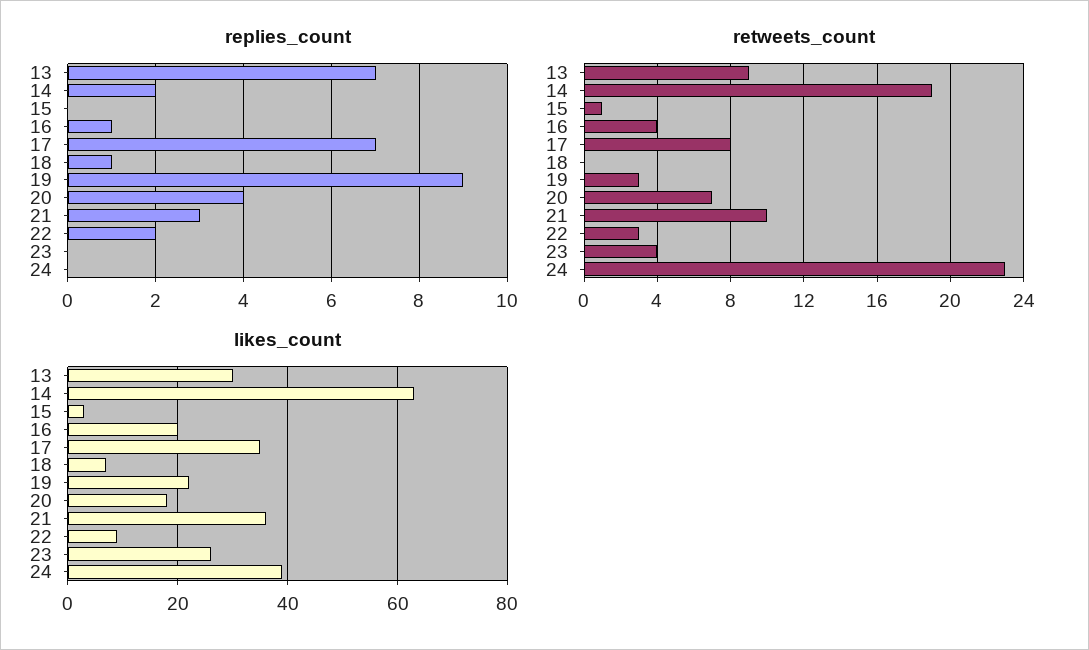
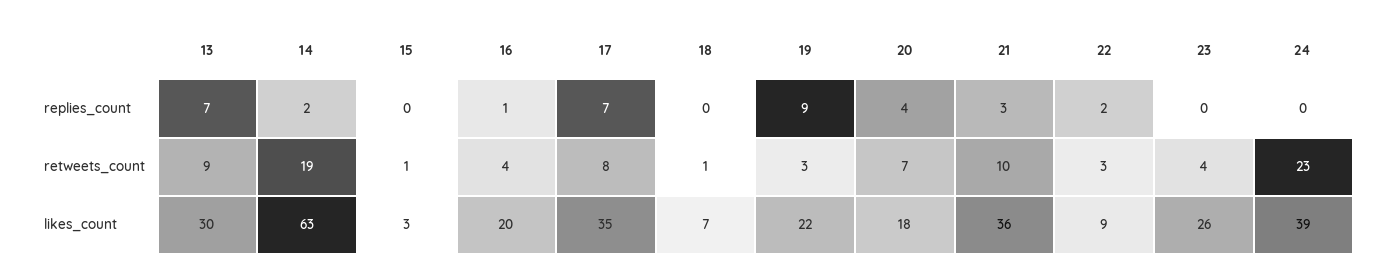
replies_count, 18: 1 -> 0
retweets_count, 18: 0 -> 1

